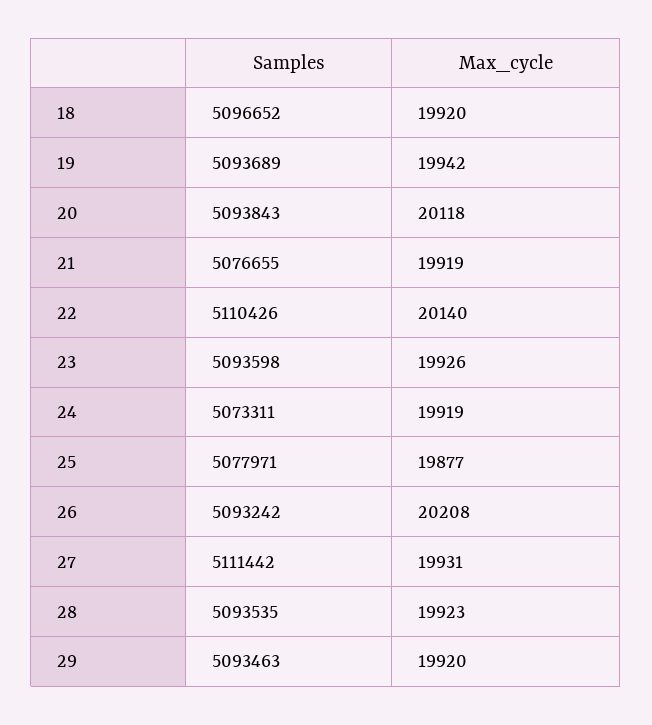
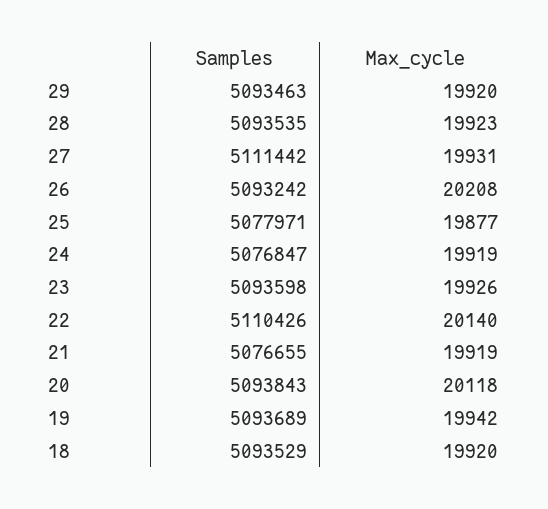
Samples, 18: 5096652 -> 5093529
Samples, 24: 5073311 -> 5076847

